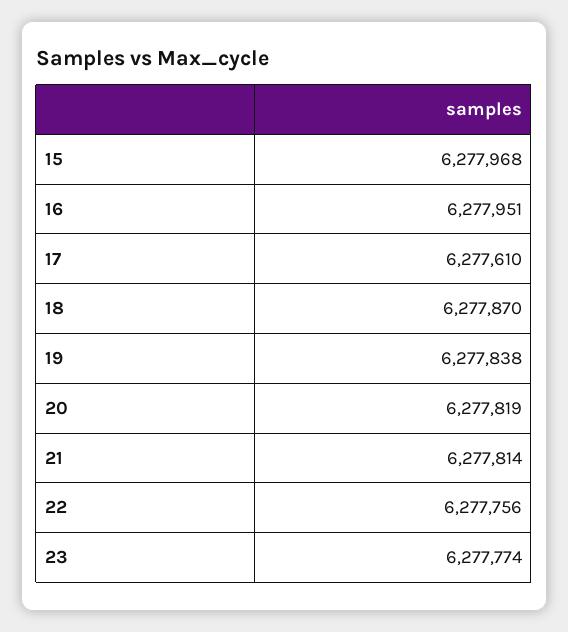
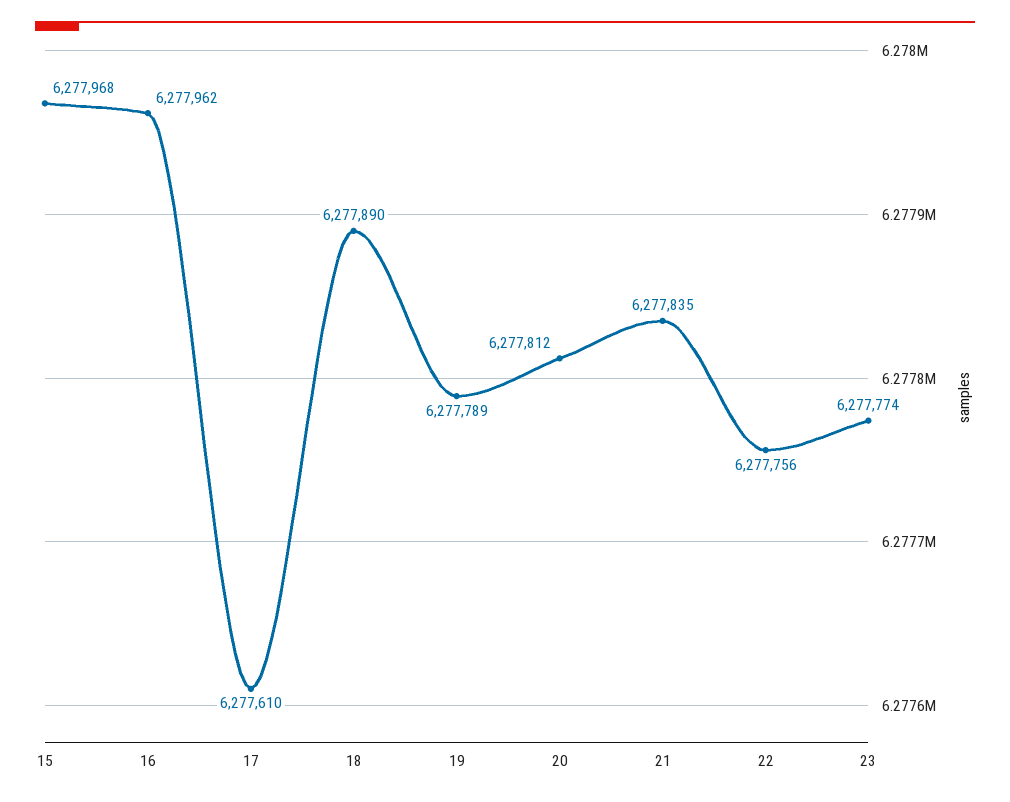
16: 6277951 -> 6277962
18: 6277870 -> 6277890
19: 6277838 -> 6277789
20: 6277819 -> 6277812
21: 6277814 -> 6277835

